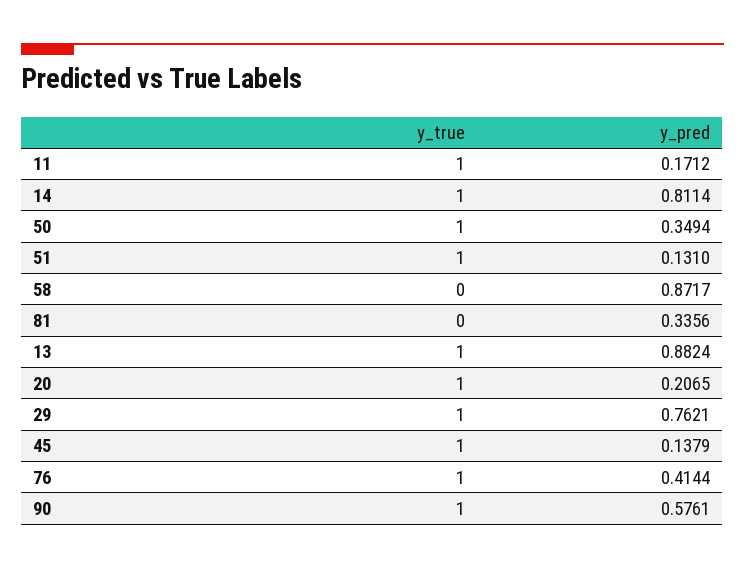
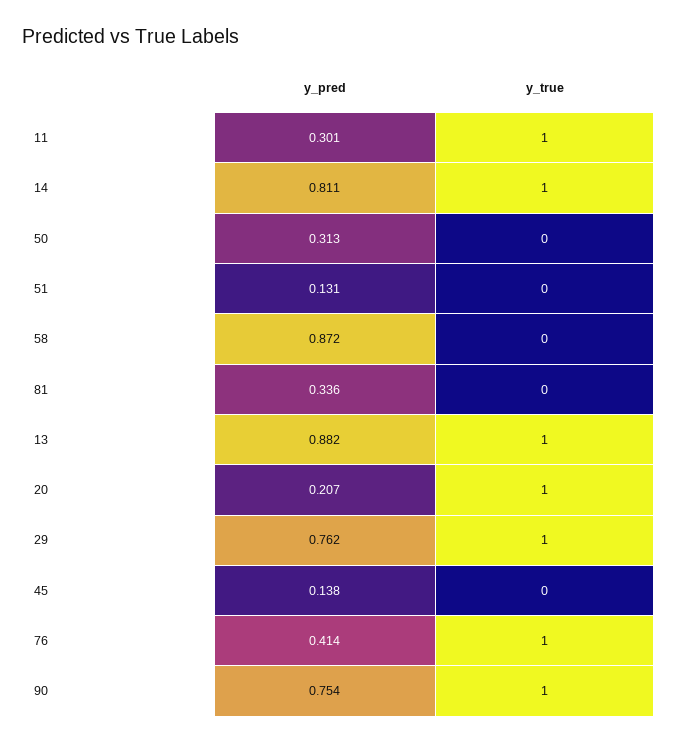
y_pred, 11: 0.1712 -> 0.301
y_true, 50: 1 -> 0
y_pred, 50: 0.3494 -> 0.313
y_true, 51: 1 -> 0
y_true, 45: 1 -> 0
y_pred, 90: 0.5761 -> 0.754

